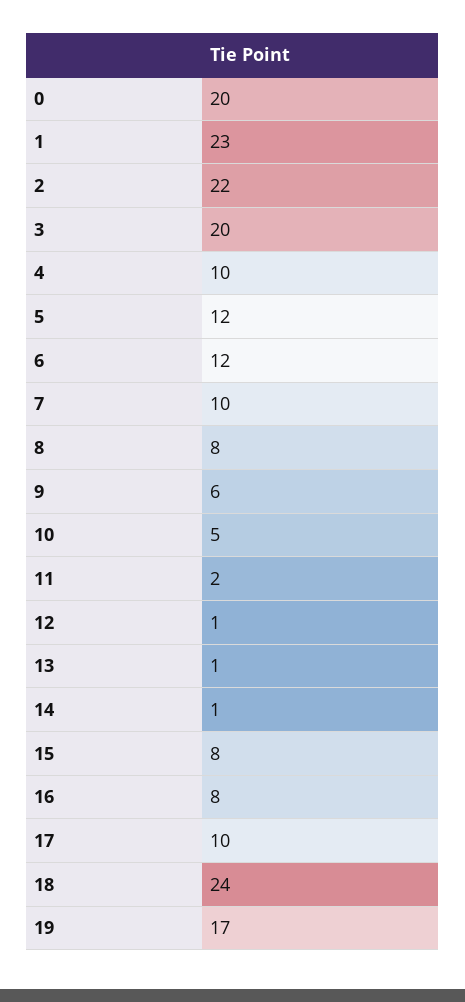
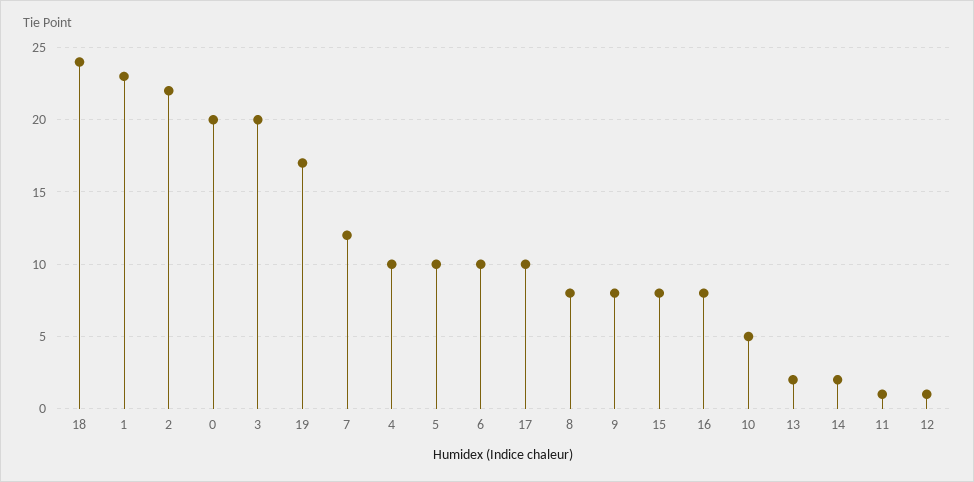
5: 12 -> 10
6: 12 -> 10
7: 10 -> 12
9: 6 -> 8
11: 2 -> 1
13: 1 -> 2
14: 1 -> 2

